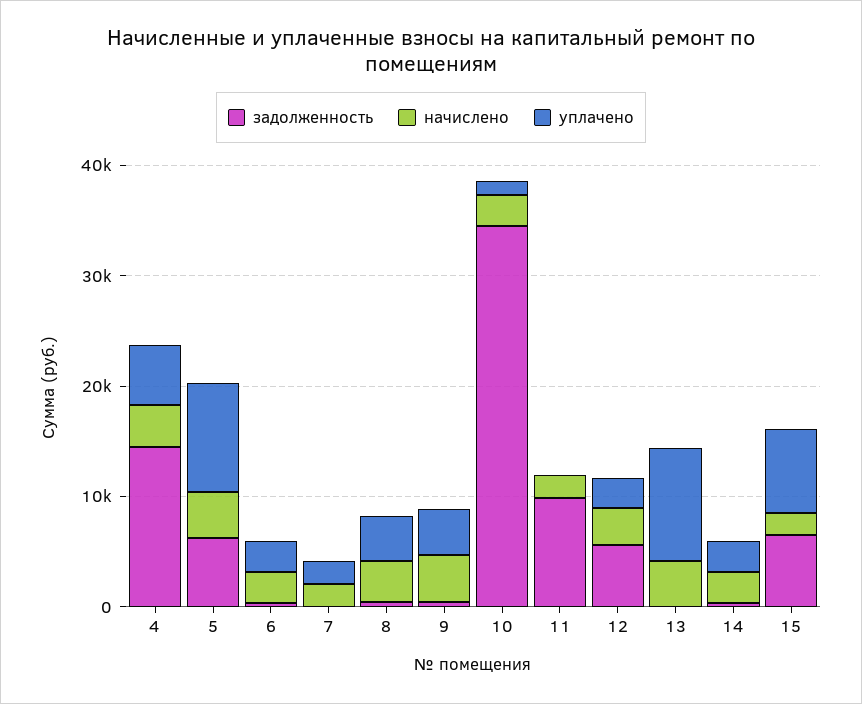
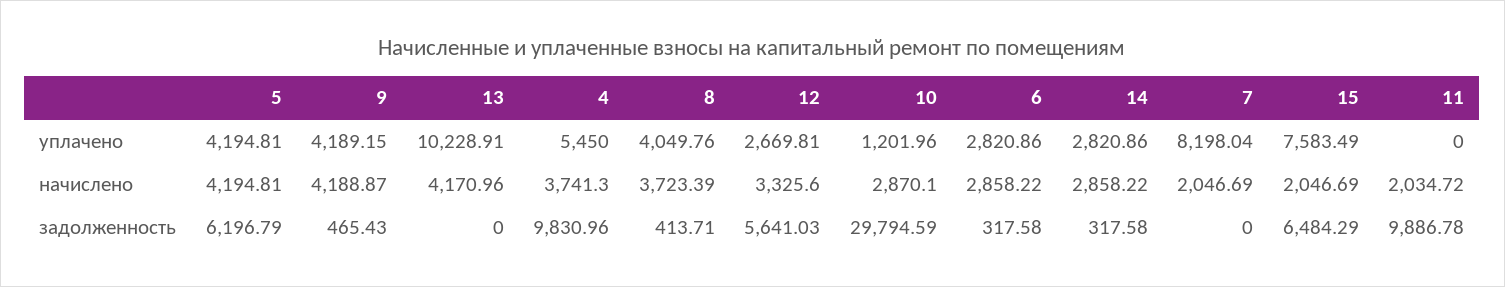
задолженность, 4: 14000 -> 9830.96
уплачено, 5: 10000 -> 4194.81
уплачено, 7: 2000 -> 8198.04
задолженность, 10: 34000 -> 29794.59

